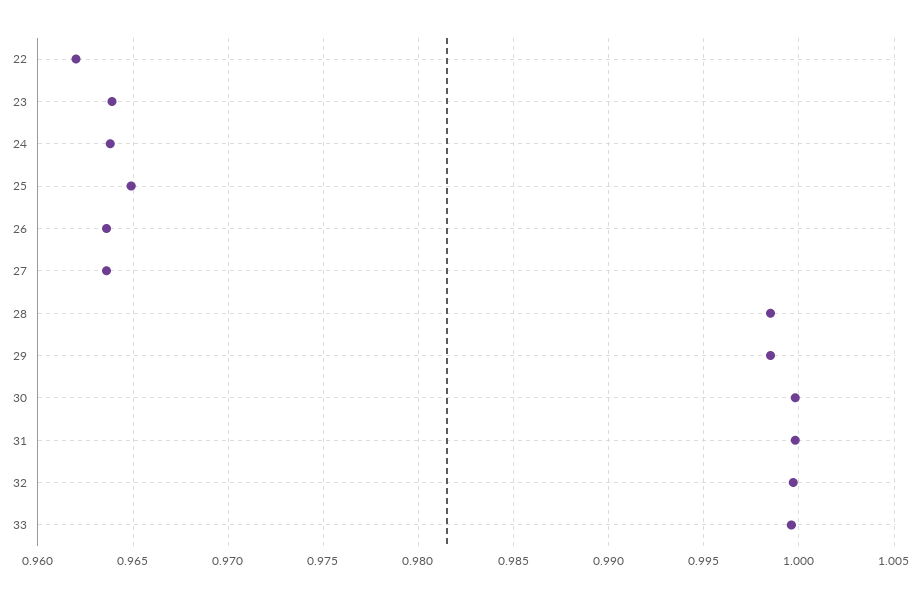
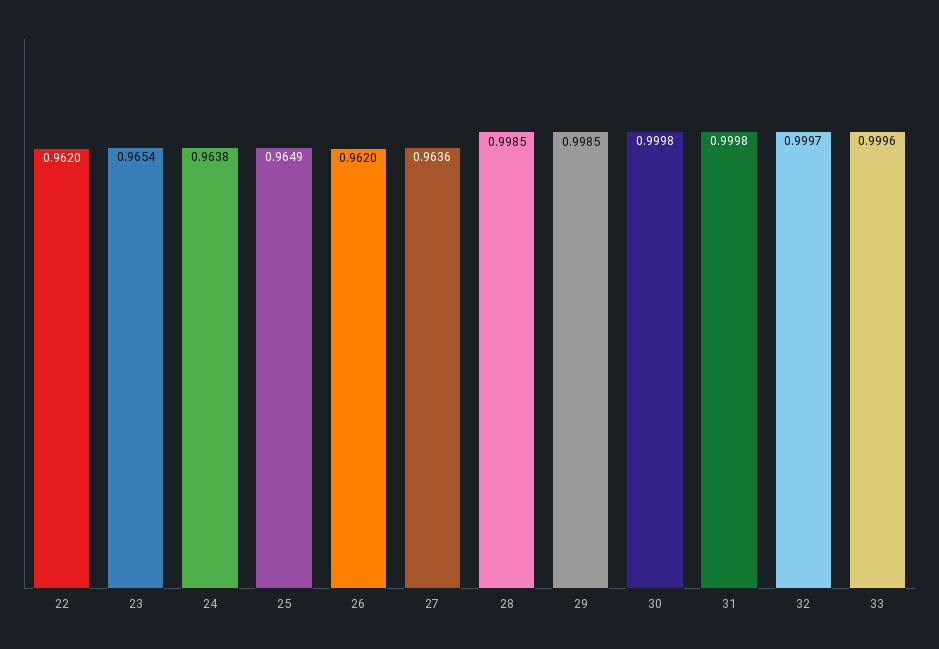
23: 0.964 -> 0.9654
26: 0.9635 -> 0.962

